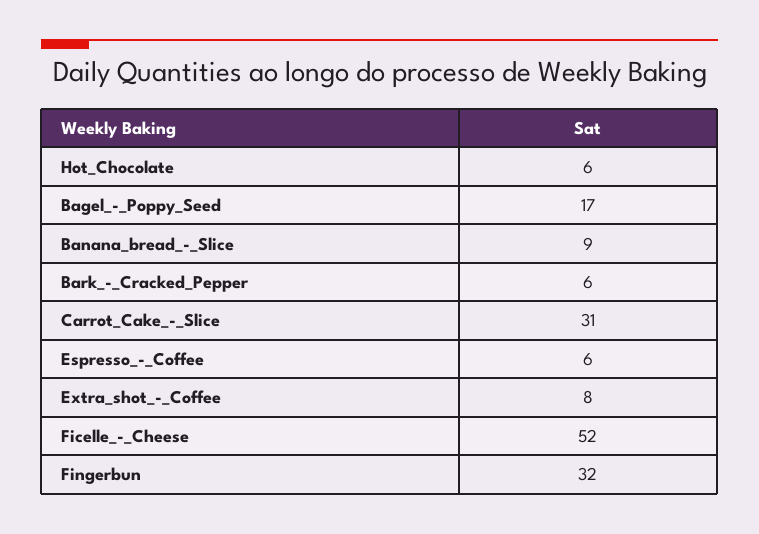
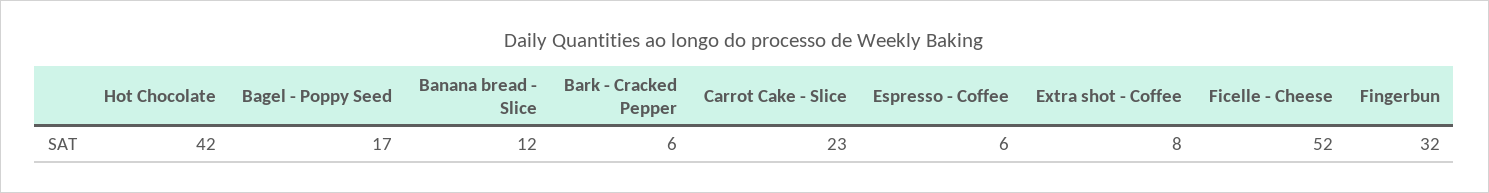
Hot_Chocolate: 6 -> 42
Banana_bread_-_Slice: 9 -> 12
Carrot_Cake_-_Slice: 31 -> 23

